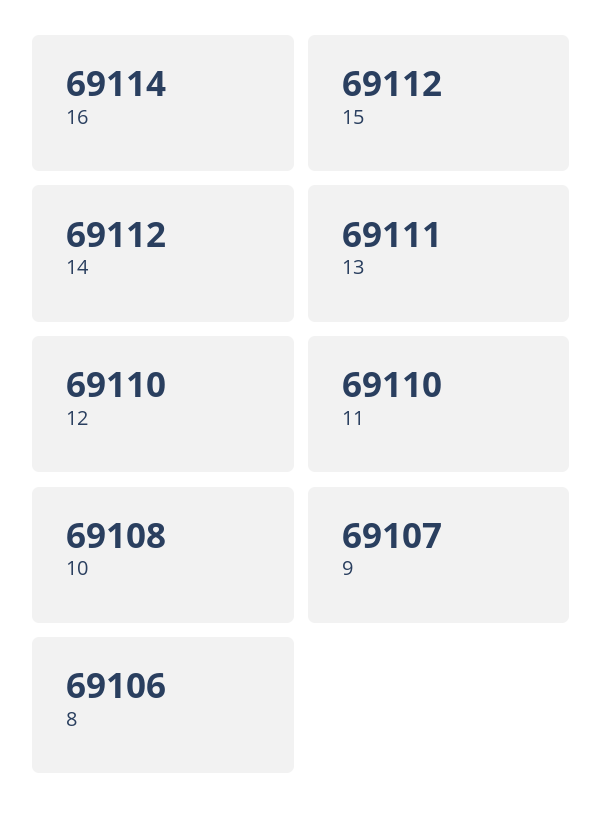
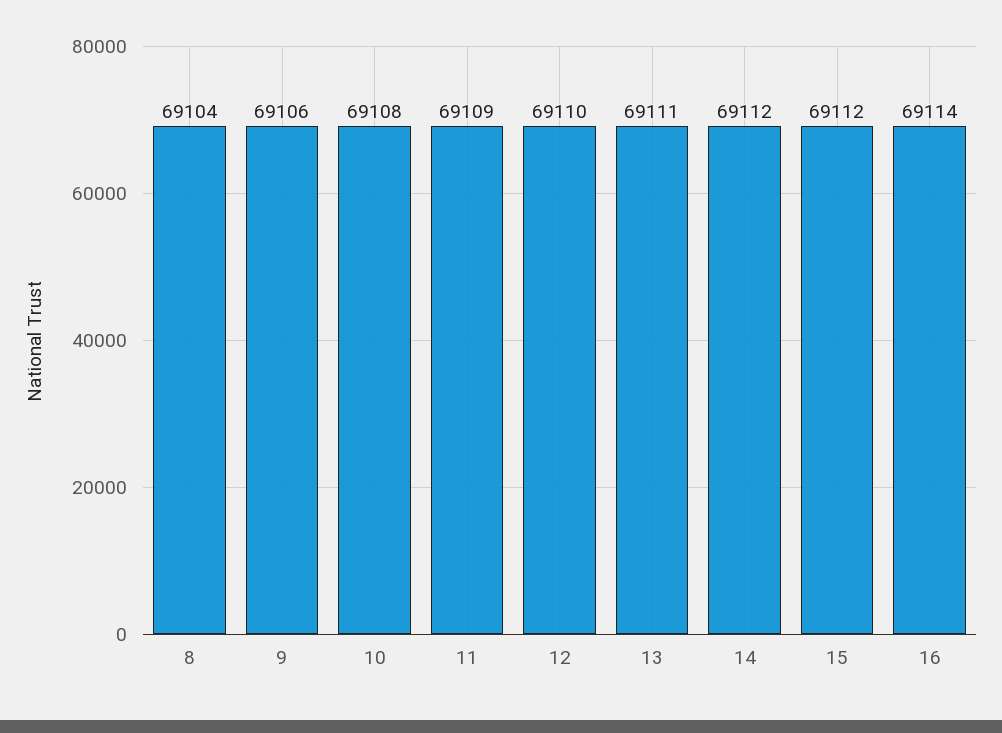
11: 69110 -> 69109
9: 69107 -> 69106
8: 69106 -> 69104

